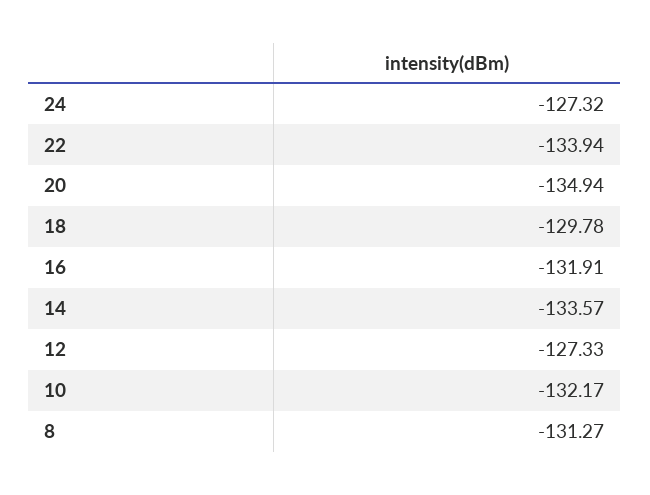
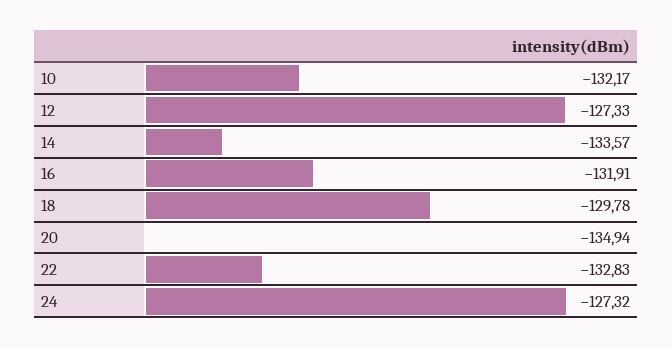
22: -133.94 -> -132.83
8: -131.27 -> none

